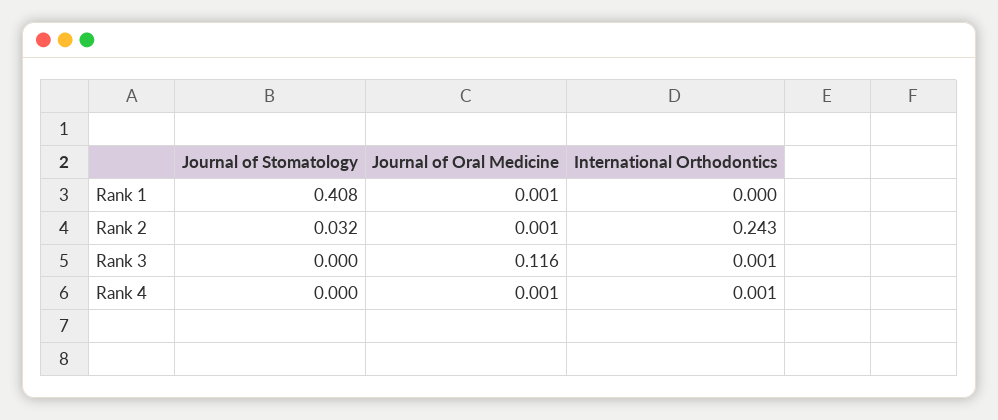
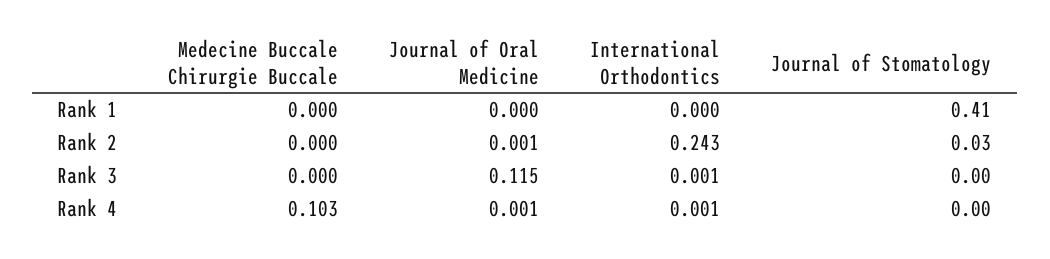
Journal of Oral Medicine, Rank 1: 0.001 -> 0
Journal of Oral Medicine, Rank 3: 0.116 -> 0.115
Medecine Buccale Chirurgie Buccale, Rank 1: none -> 0
Medecine Buccale Chirurgie Buccale, Rank 2: none -> 0
Medecine Buccale Chirurgie Buccale, Rank 3: none -> 0
Medecine Buccale Chirurgie Buccale, Rank 4: none -> 0.103

